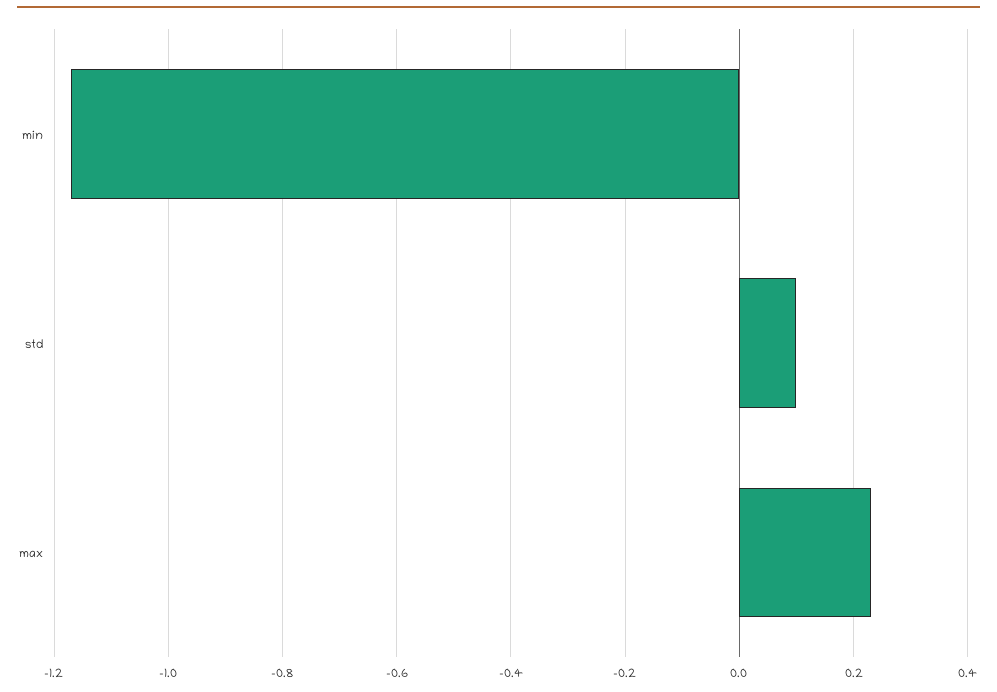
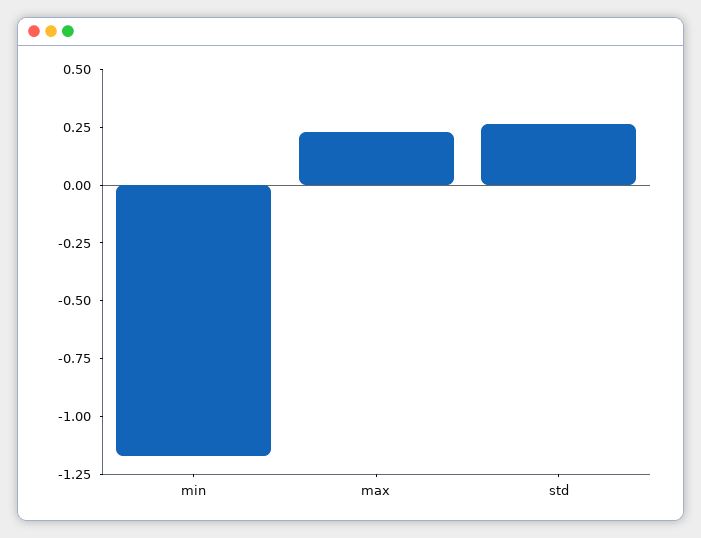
std: 0.1 -> 0.25

